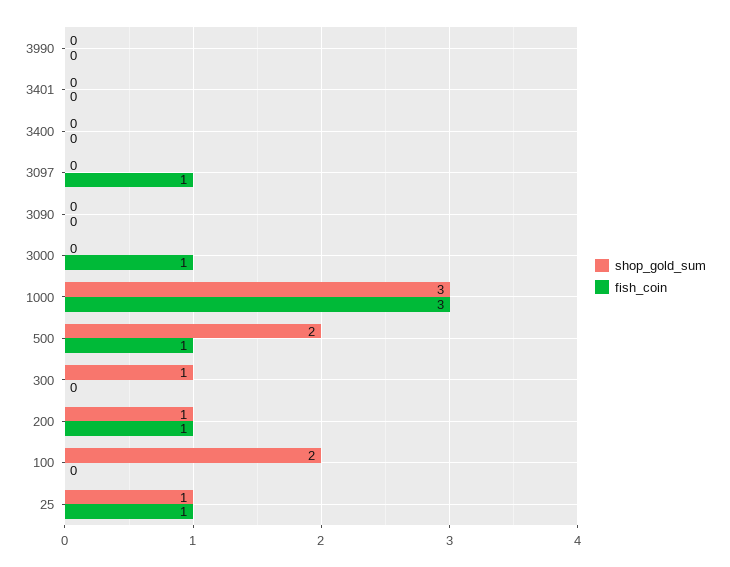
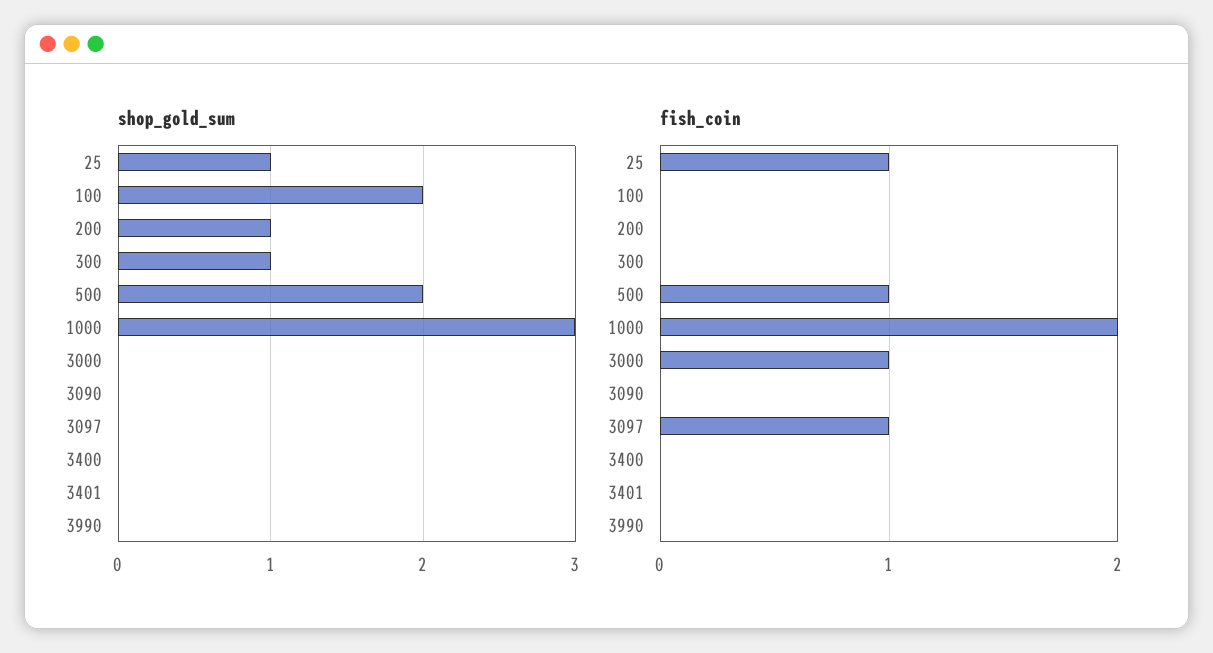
fish_coin, 1000: 3 -> 2
fish_coin, 200: 1 -> 0

